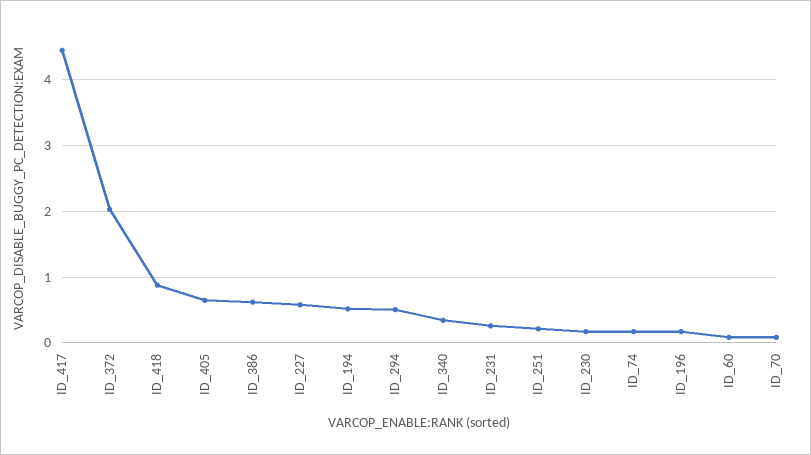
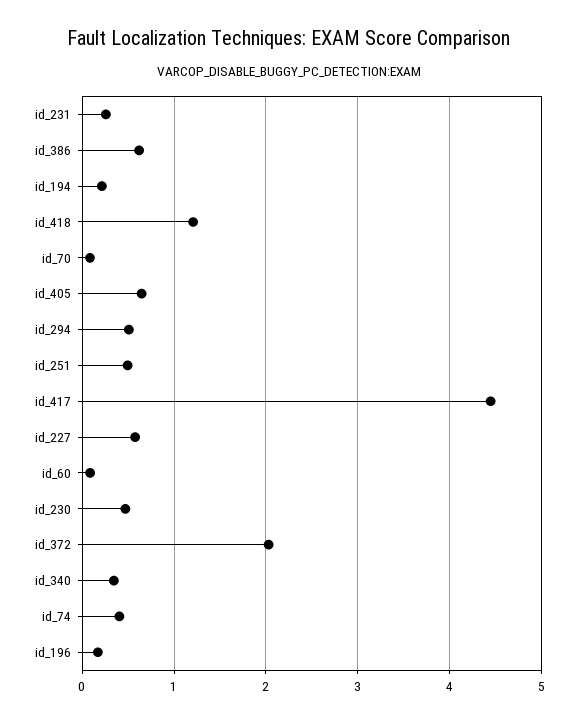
ID_418: 0.9 -> 1.2
ID_194: 0.5 -> 0.2
ID_251: 0.2 -> 0.5
ID_230: 0.2 -> 0.5
ID_74: 0.2 -> 0.4

